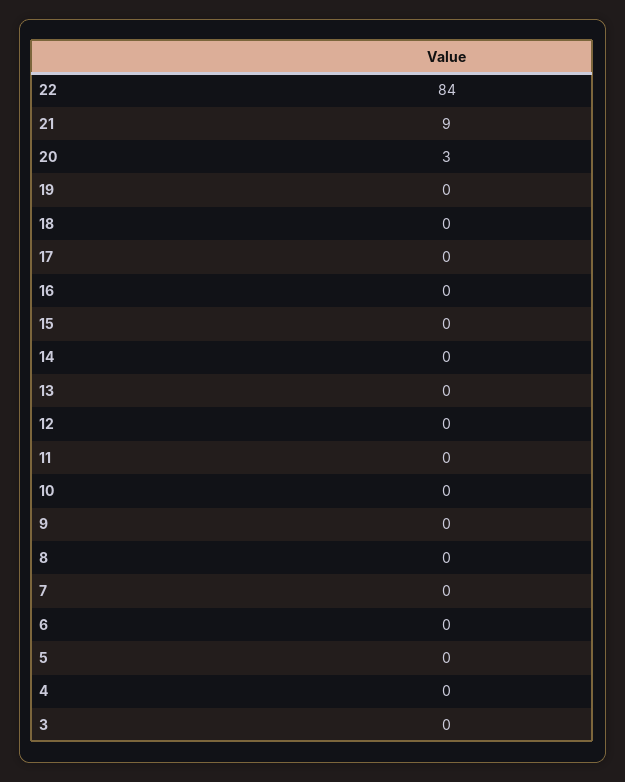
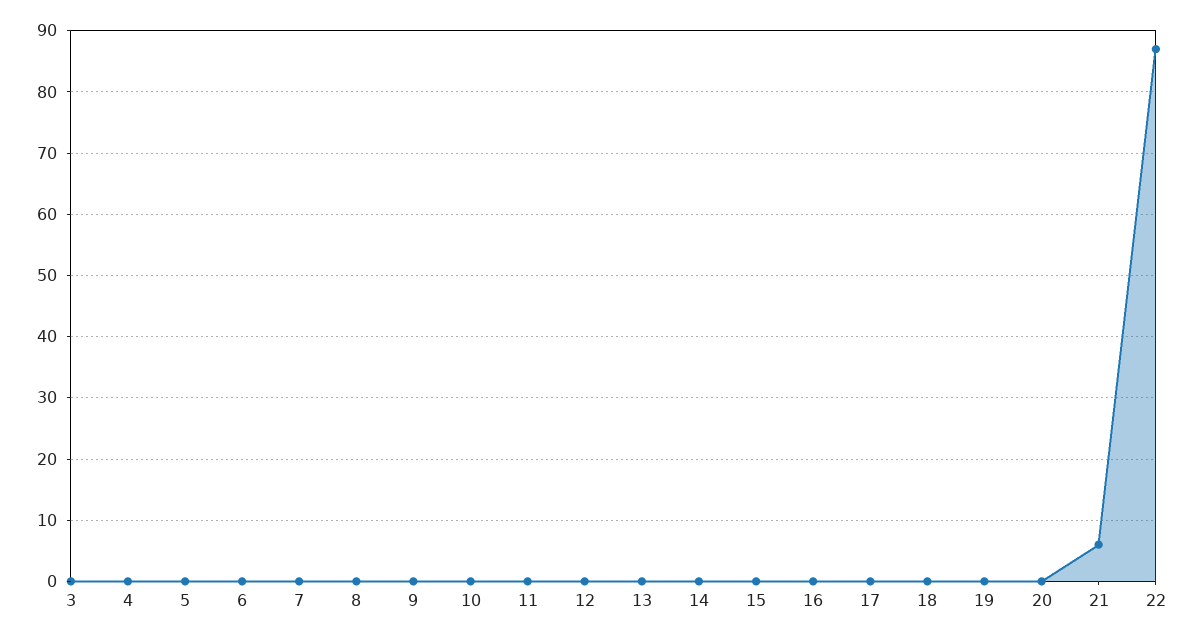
22: 84 -> 87
21: 9 -> 6
20: 3 -> 0

